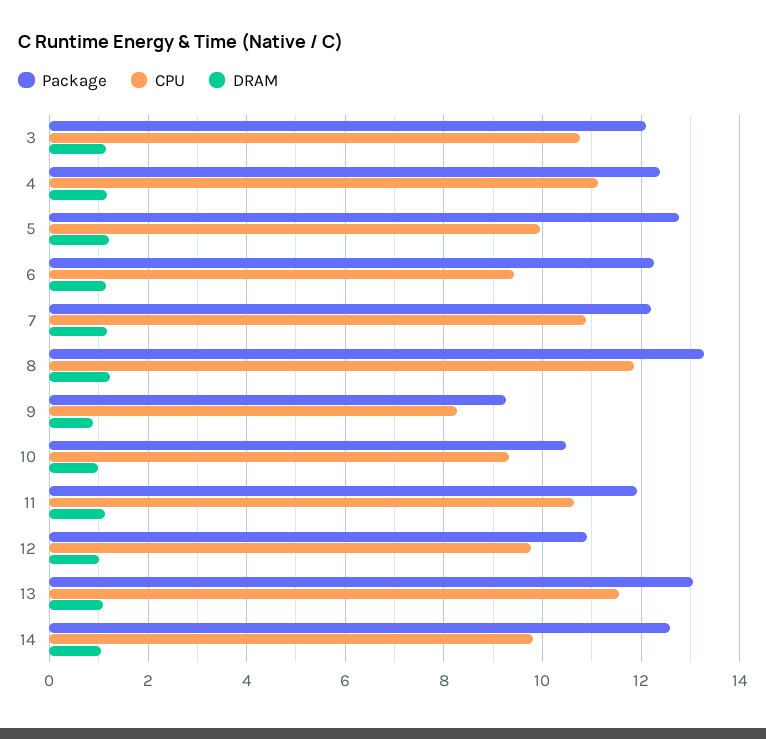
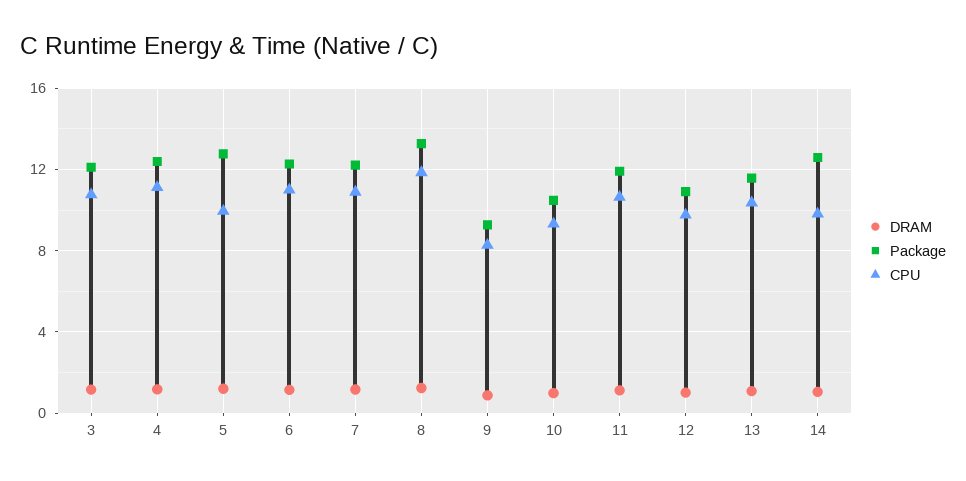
CPU, 6: 9.4 -> 11
Package, 13: 13 -> 11.5
CPU, 13: 11.6 -> 10.5

